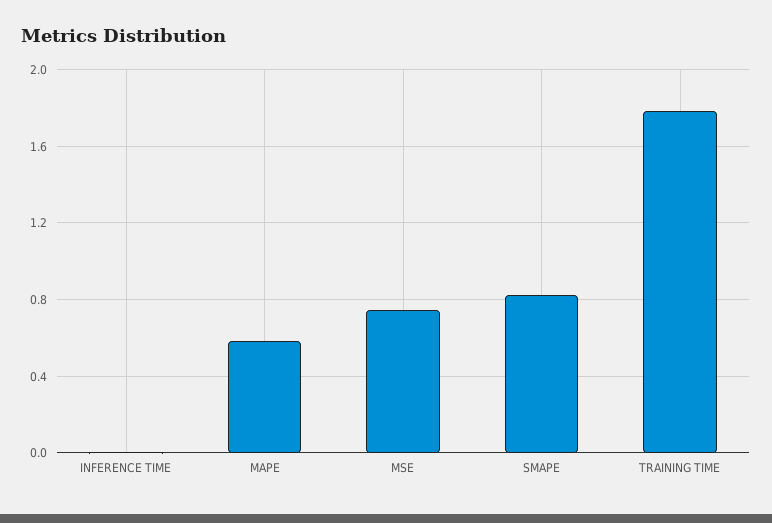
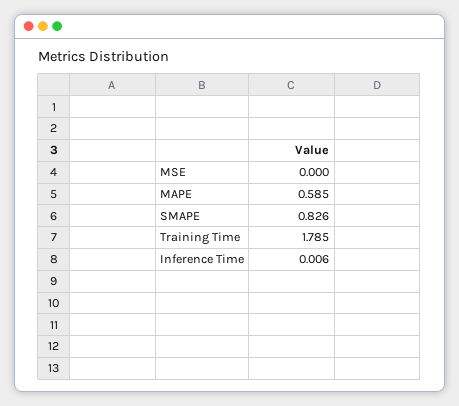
MSE: 0.75 -> 0

